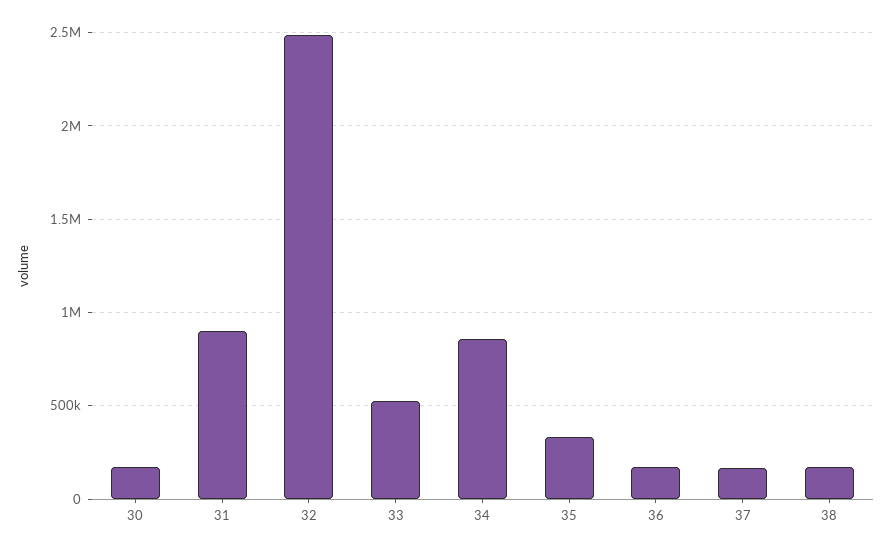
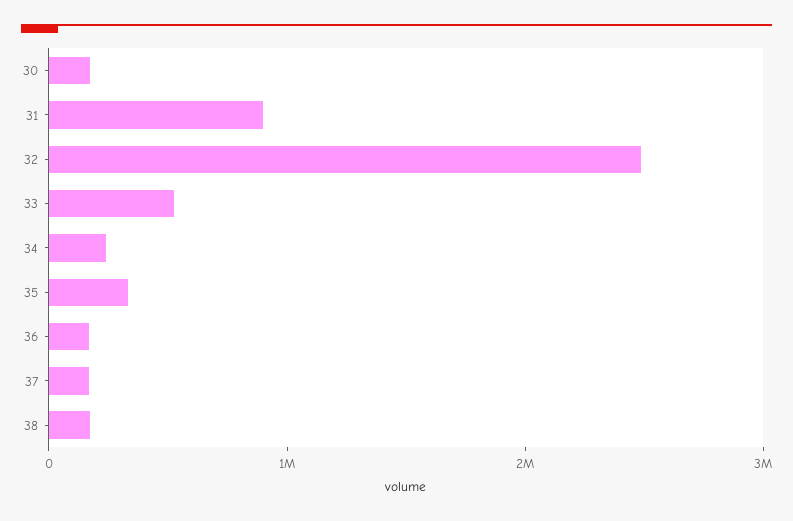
34: 850000 -> 200000

